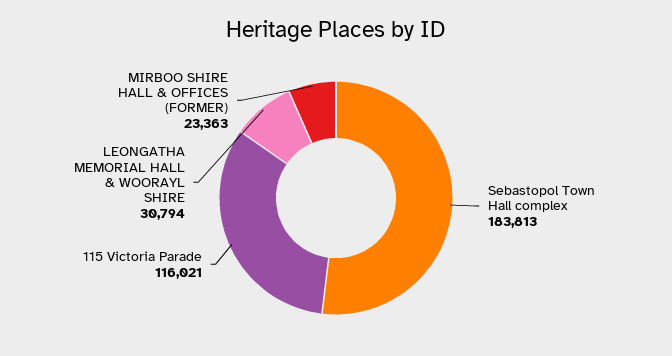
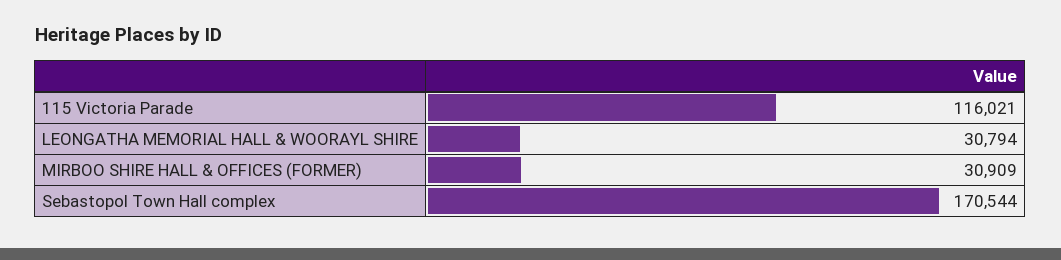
Sebastopol Town Hall complex: 183813 -> 170544
MIRBOO SHIRE HALL & OFFICES (FORMER): 23363 -> 30909

